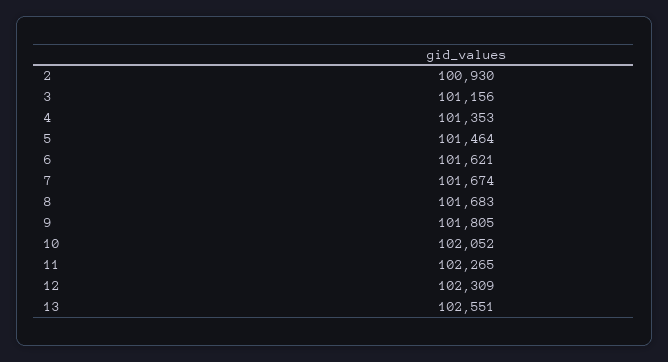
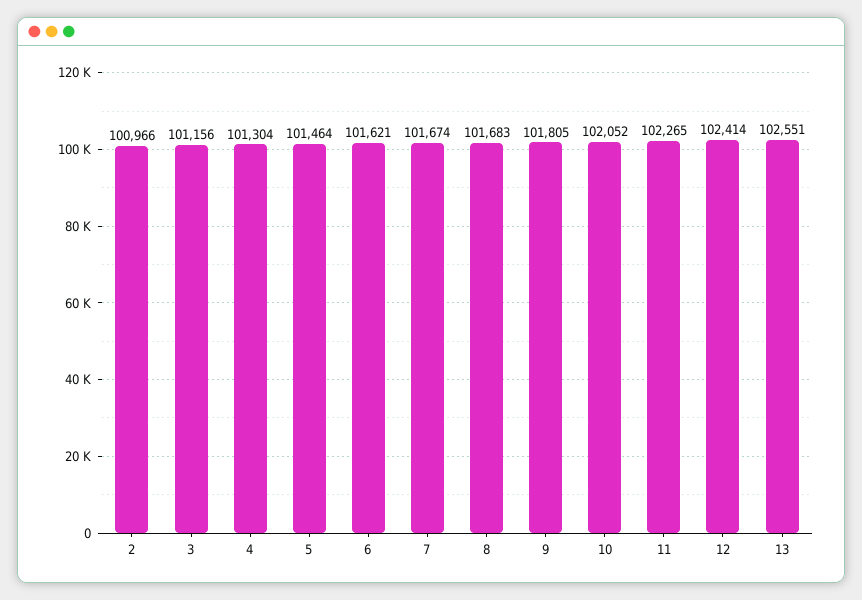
2: 100930 -> 100966
4: 101353 -> 101304
12: 102309 -> 102414

